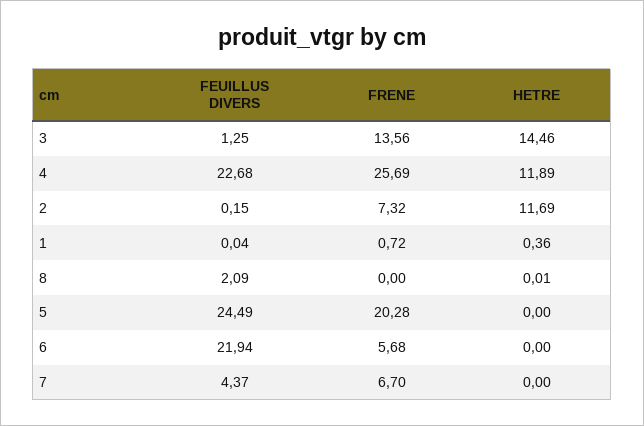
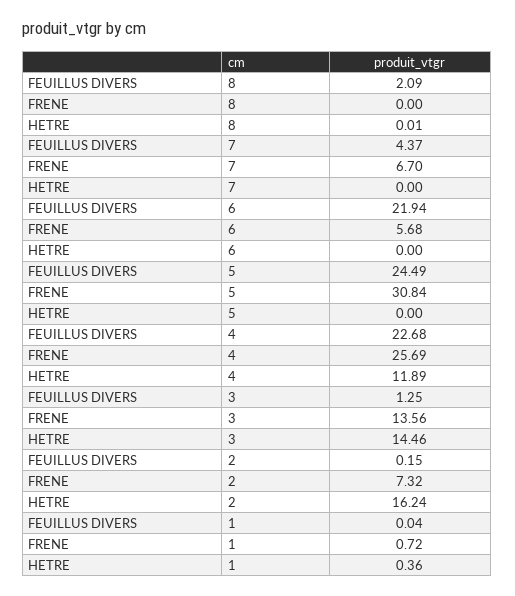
HETRE, 2: 11.69 -> 16.24
FRENE, 5: 20.28 -> 30.84

